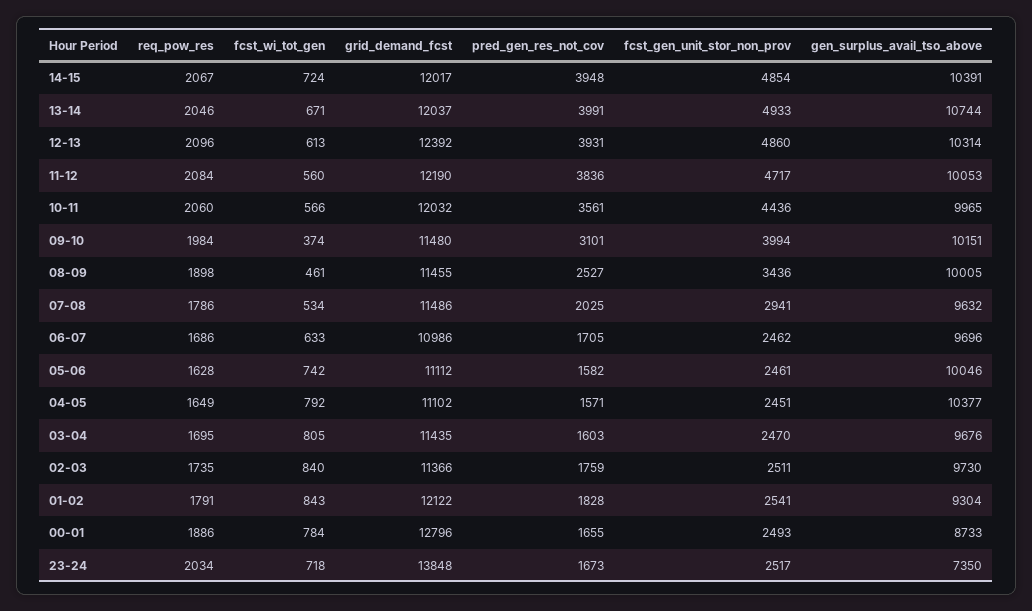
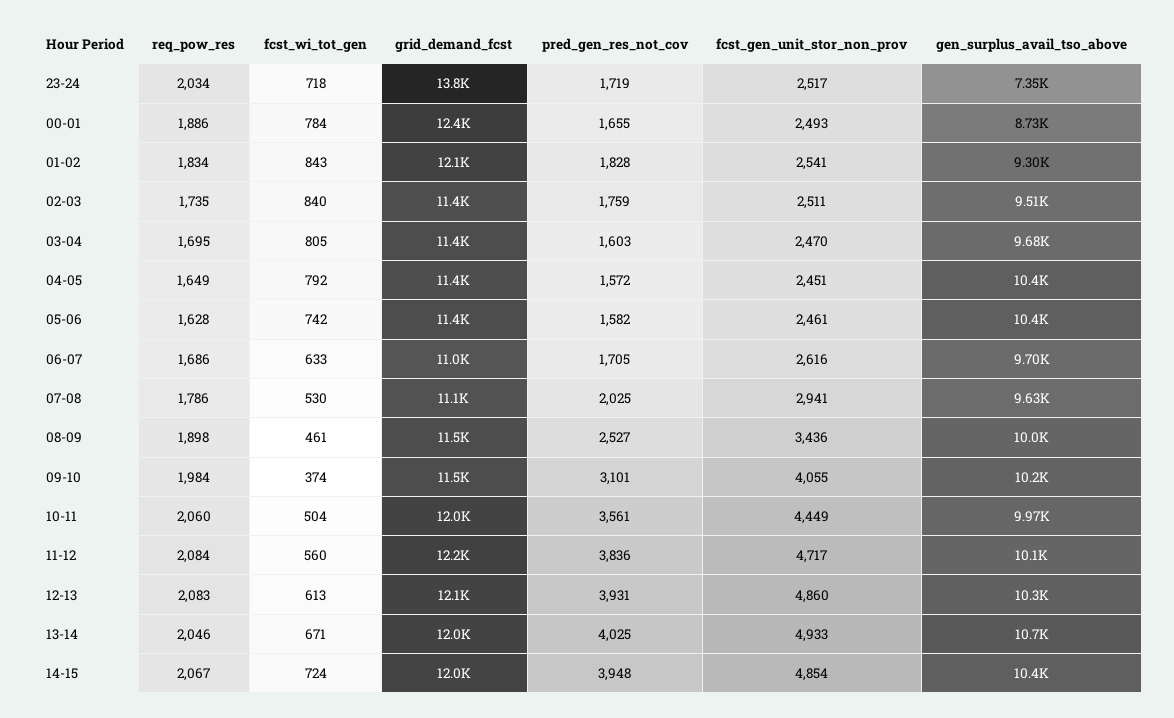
pred_gen_res_not_cov, 13-14: 3991 -> 4025
req_pow_res, 12-13: 2096 -> 2083
grid_demand_fcst, 12-13: 12392 -> 12100
fcst_wi_tot_gen, 10-11: 566 -> 504
fcst_gen_unit_stor_non_prov, 10-11: 4436 -> 4449
fcst_gen_unit_stor_non_prov, 09-10: 3994 -> 4055
fcst_wi_tot_gen, 07-08: 534 -> 530
grid_demand_fcst, 07-08: 11486 -> 11100
fcst_gen_unit_stor_non_prov, 06-07: 2462 -> 2616
grid_demand_fcst, 05-06: 11112 -> 11400
gen_surplus_avail_tso_above, 05-06: 10046 -> 10400
grid_demand_fcst, 04-05: 11102 -> 11400
pred_gen_res_not_cov, 04-05: 1571 -> 1572
gen_surplus_avail_tso_above, 02-03: 9730 -> 9510
req_pow_res, 01-02: 1791 -> 1834
grid_demand_fcst, 00-01: 12796 -> 12400
pred_gen_res_not_cov, 23-24: 1673 -> 1719

